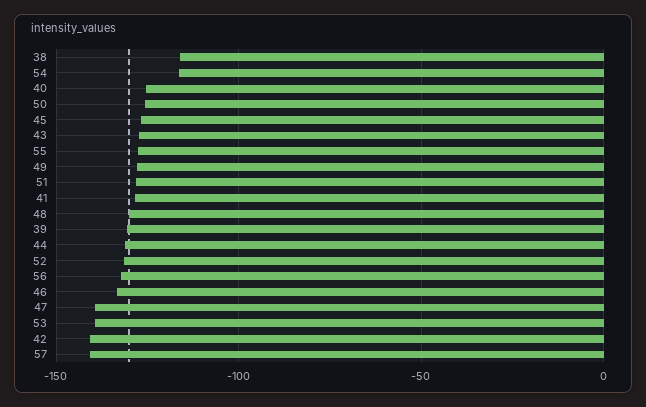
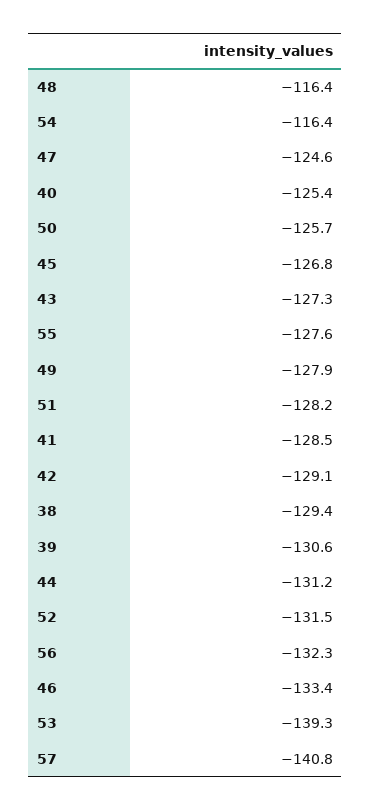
38: -115 -> -129.4
48: -130 -> -116.4
47: -140 -> -124.6
42: -140 -> -129.1

